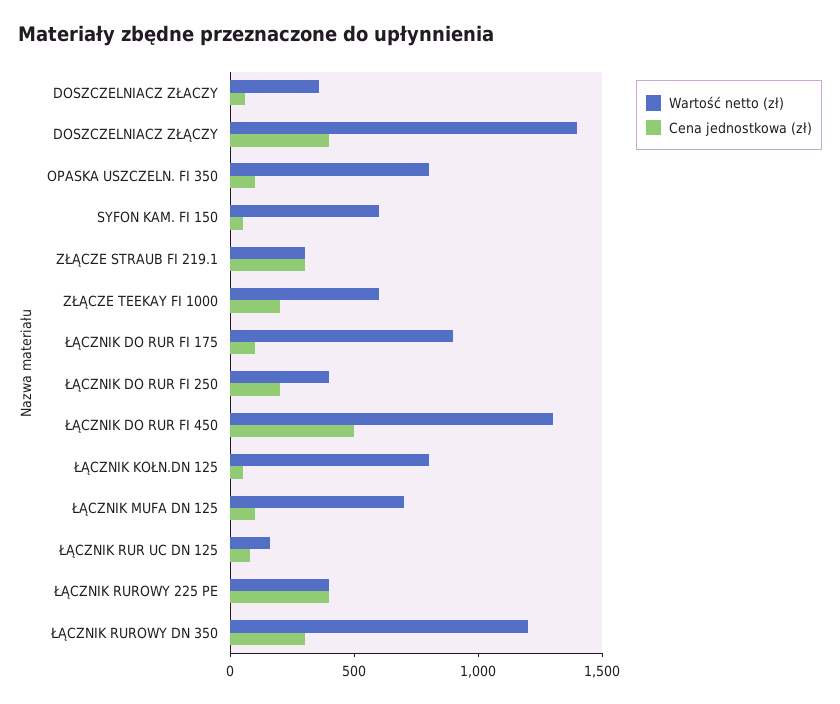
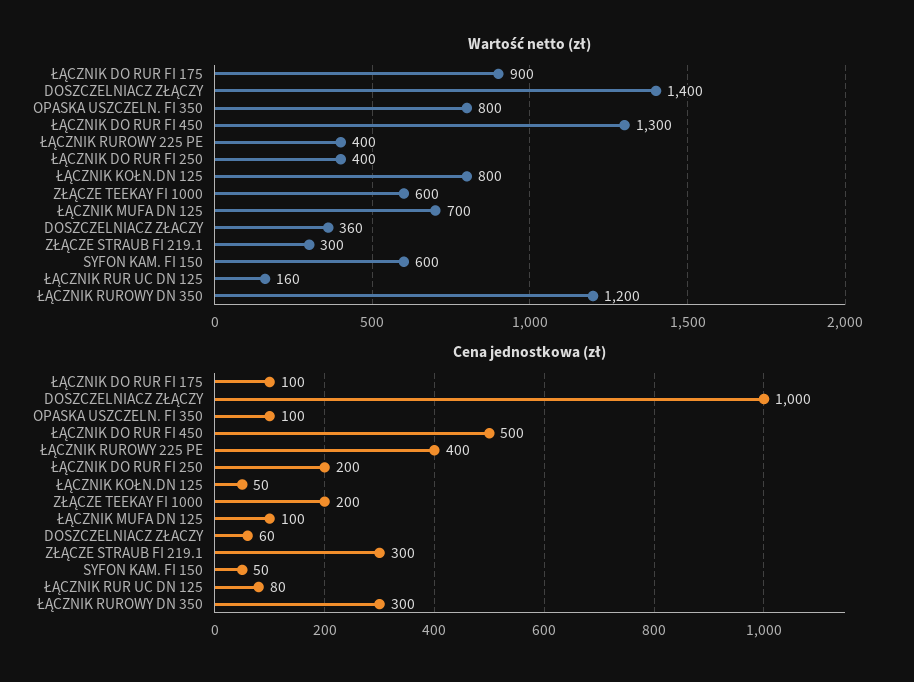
Cena jednostkowa (zł), DOSZCZELNIACZ ZŁĄCZY: 400 -> 1000

